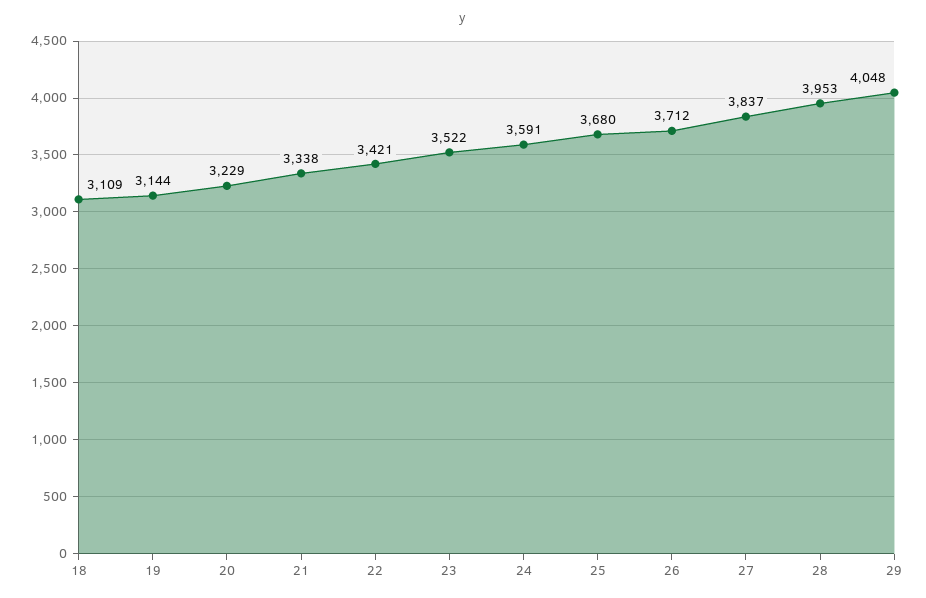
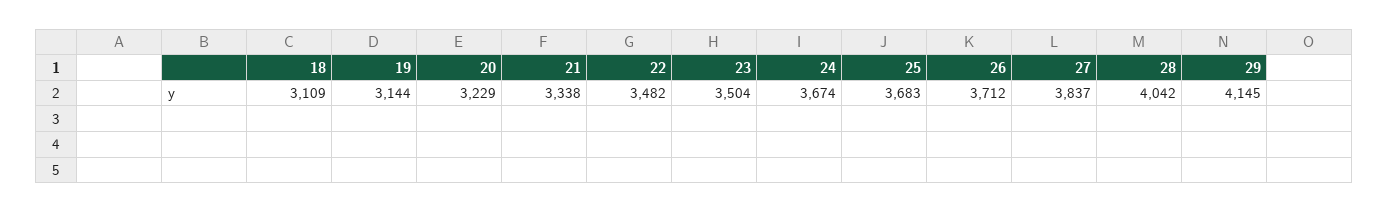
22: 3421 -> 3482
23: 3522 -> 3504
24: 3591 -> 3674
25: 3680 -> 3683
28: 3953 -> 4042
29: 4048 -> 4145

